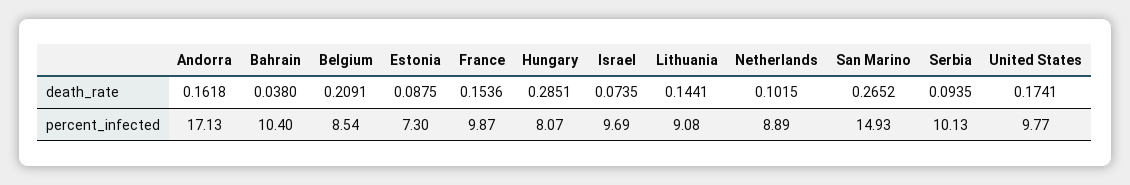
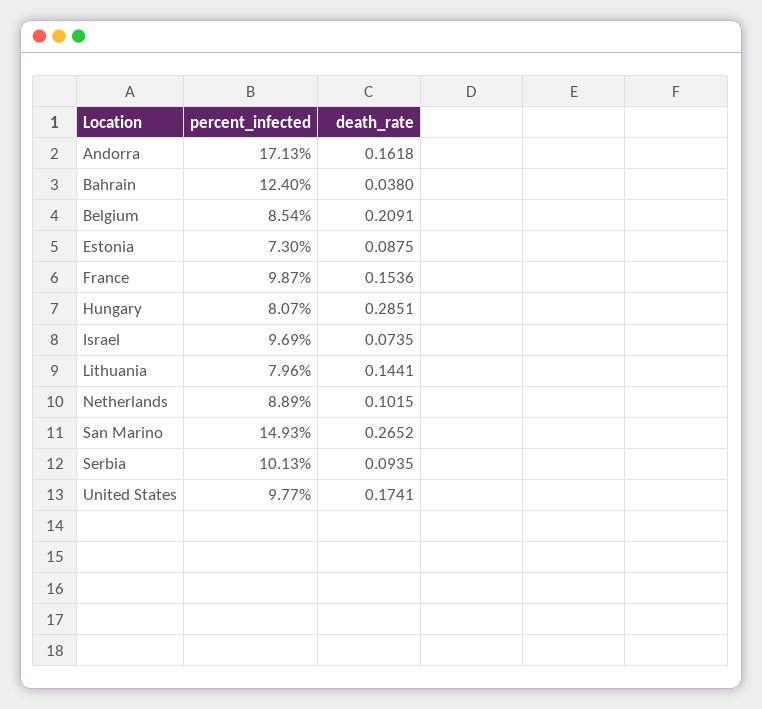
Bahrain, percent_infected: 10.4 -> 12.4
Lithuania, percent_infected: 9.08 -> 7.96

